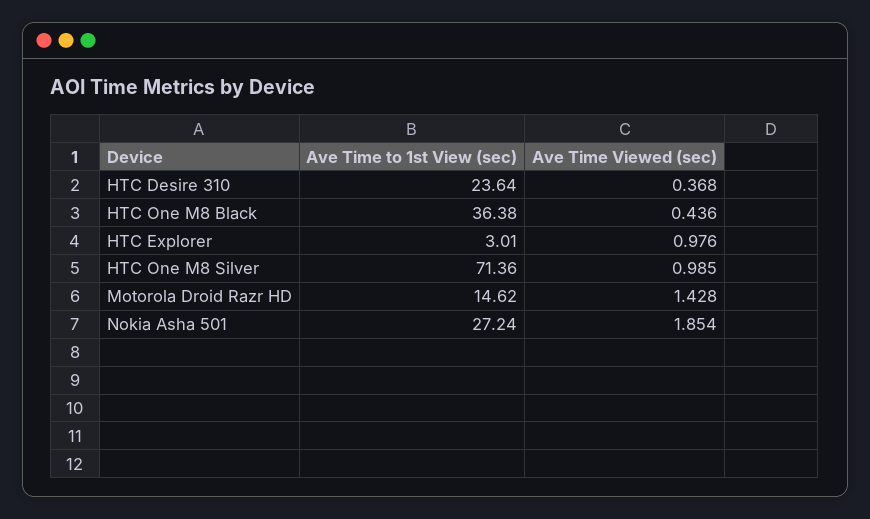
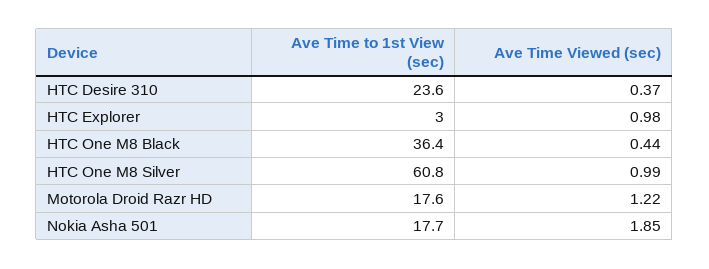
Ave Time to 1st View (sec), HTC One M8 Silver: 71.36 -> 60.8
Ave Time to 1st View (sec), Motorola Droid Razr HD: 14.62 -> 17.6
Ave Time Viewed (sec), Motorola Droid Razr HD: 1.428 -> 1.22
Ave Time to 1st View (sec), Nokia Asha 501: 27.24 -> 17.7

